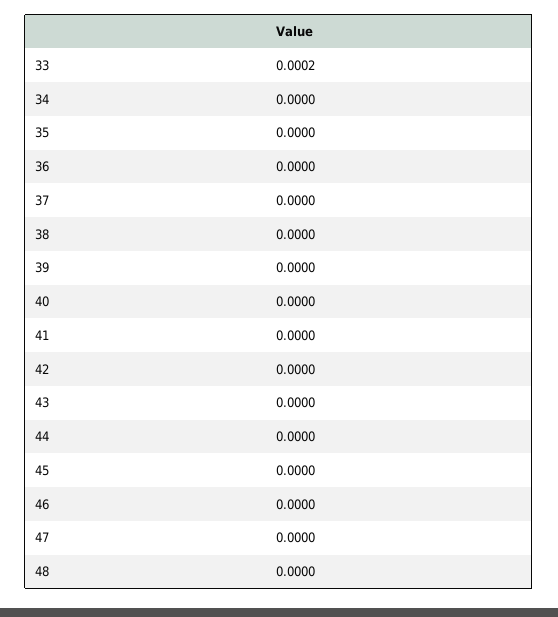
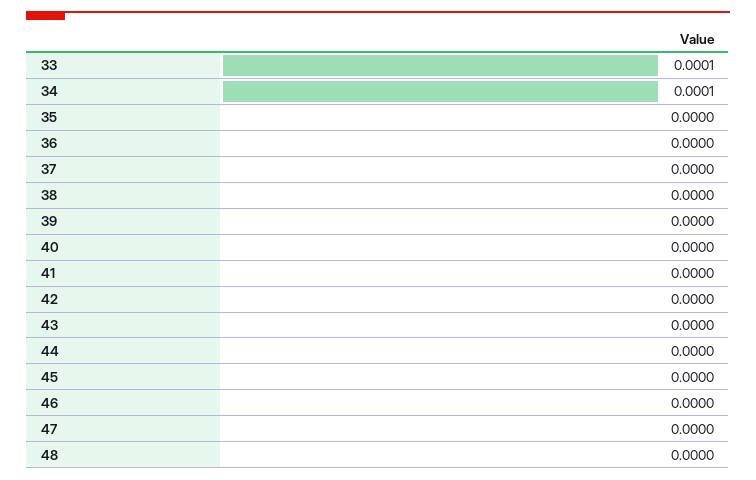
33: 0.0002 -> 0.0001
34: 0 -> 0.0001

